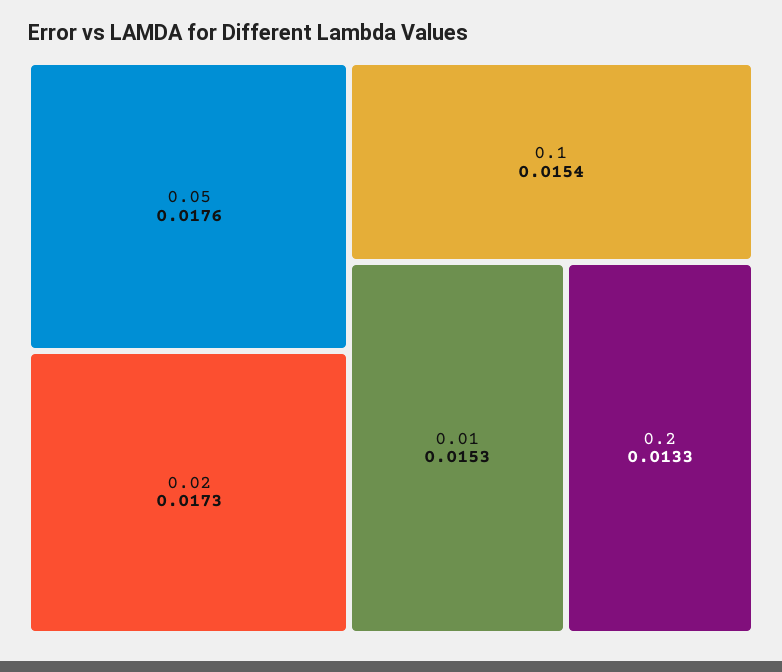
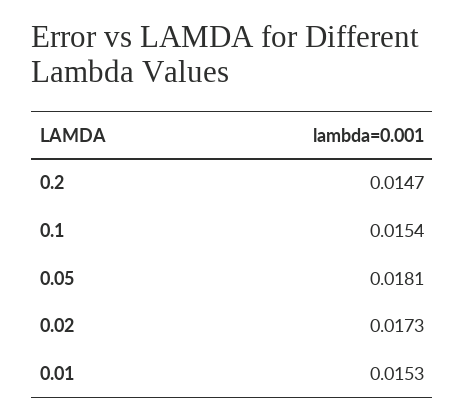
0.05: 0.0176 -> 0.0181
0.2: 0.0133 -> 0.0147

